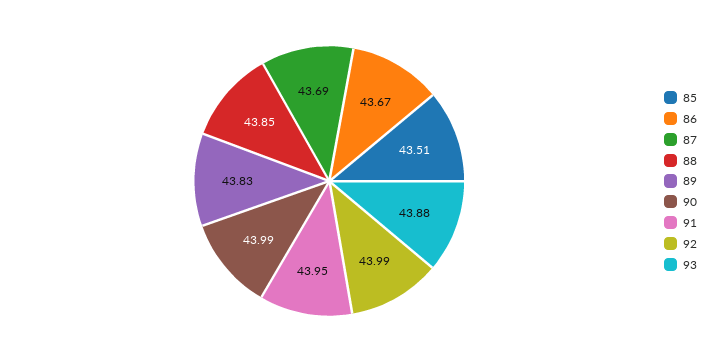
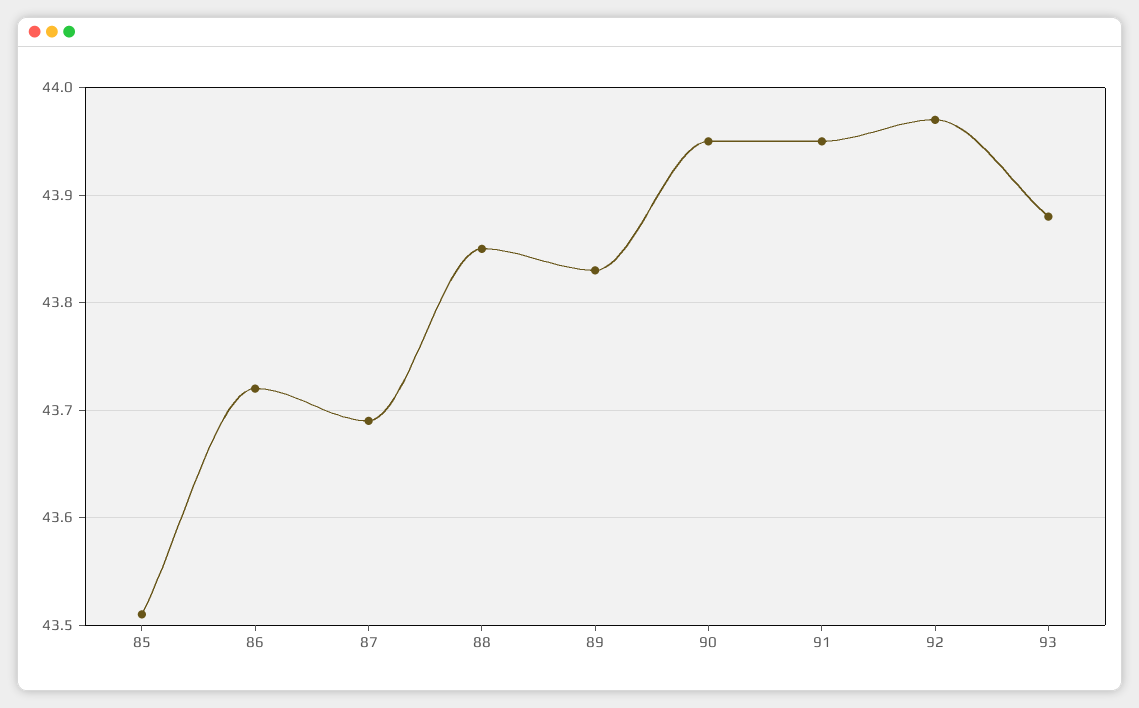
86: 43.67 -> 43.72
90: 43.99 -> 43.95
92: 43.99 -> 43.97

